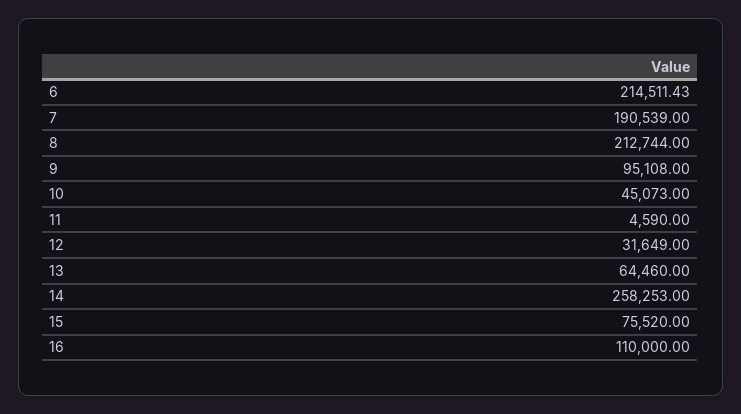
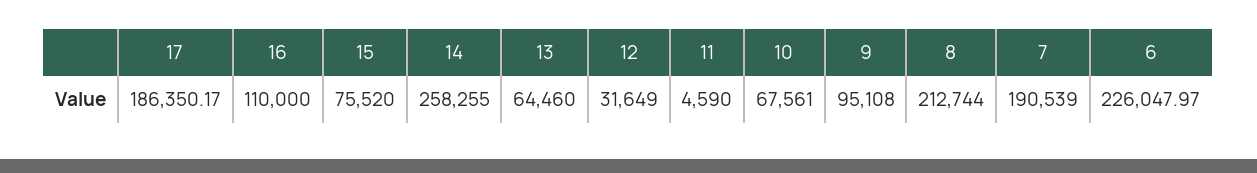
6: 214511.43 -> 226047.97
10: 45073 -> 67561
14: 258253 -> 258255
17: none -> 186350.17

